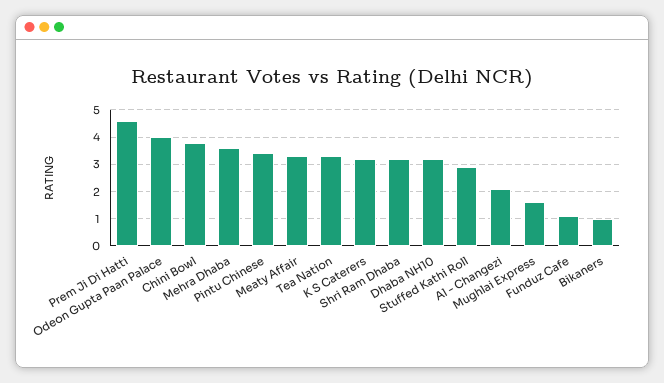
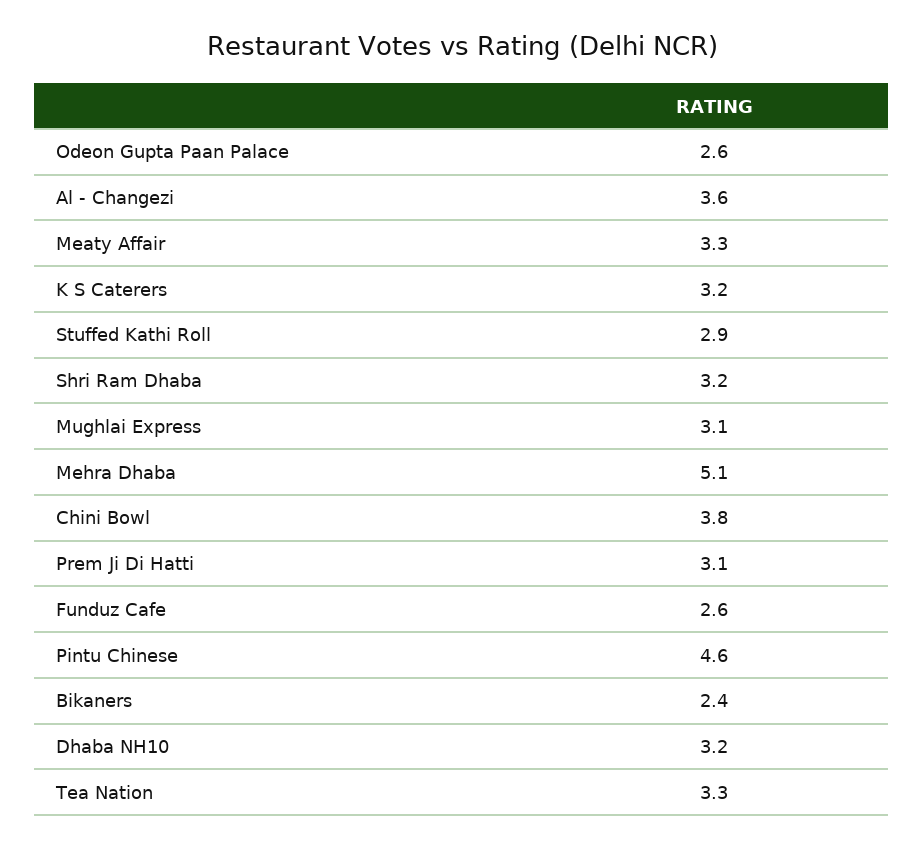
Prem Ji Di Hatti: 4.5 -> 3.1
Odeon Gupta Paan Palace: 4 -> 2.6
Mehra Dhaba: 3.5 -> 5.1
Pintu Chinese: 3.5 -> 4.6
Al - Changezi: 2 -> 3.6
Mughlai Express: 1.5 -> 3.1
Funduz Cafe: 1 -> 2.6
Bikaners: 1 -> 2.4

